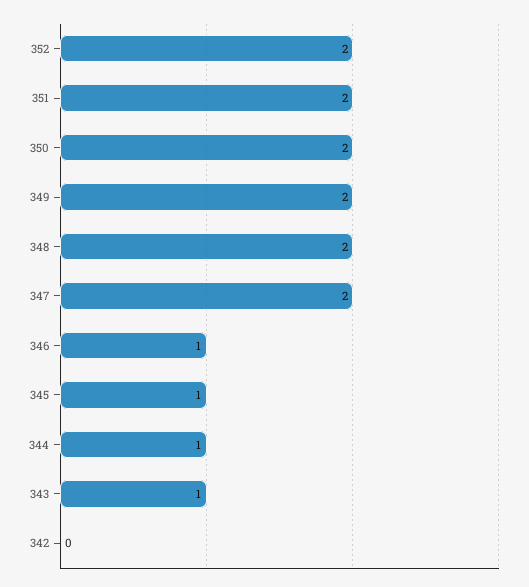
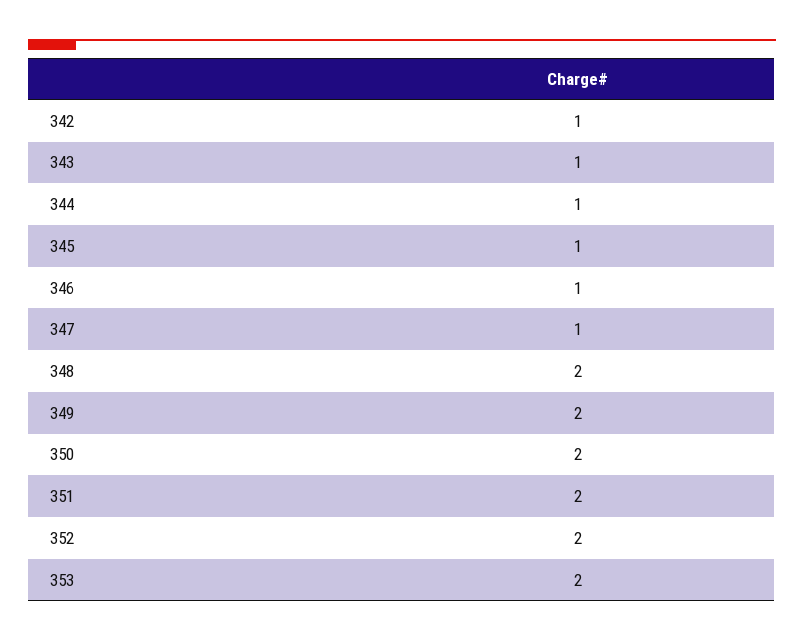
347: 2 -> 1
342: 0 -> 1
353: none -> 2

